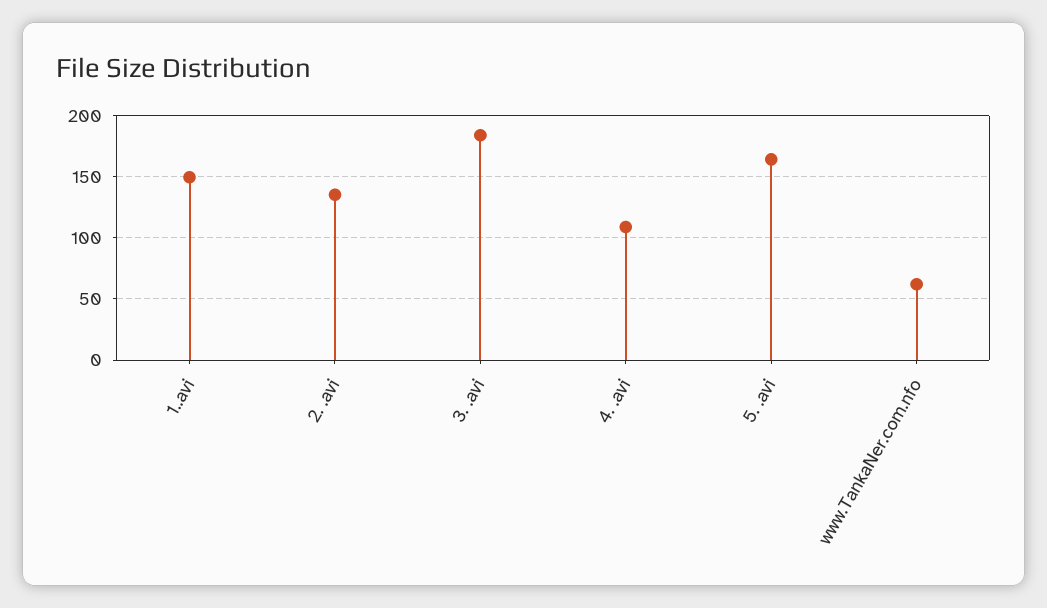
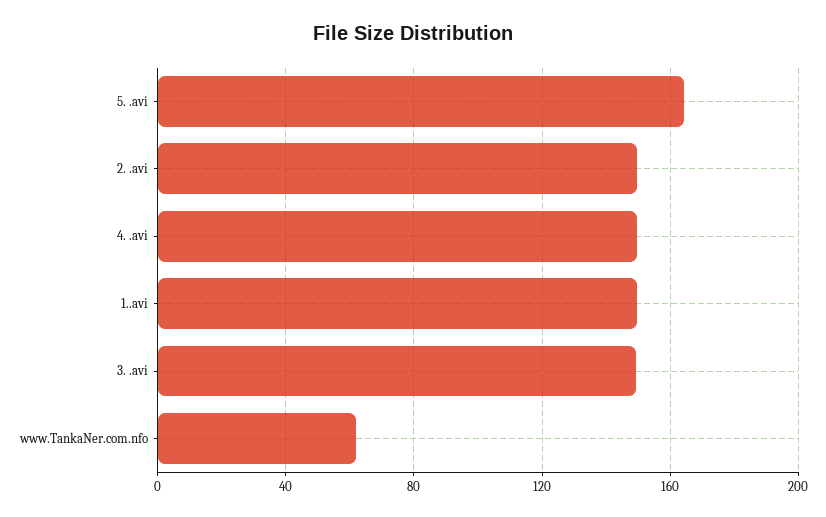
2. .avi: 135 -> 150
3. .avi: 185 -> 150
4. .avi: 110 -> 150

